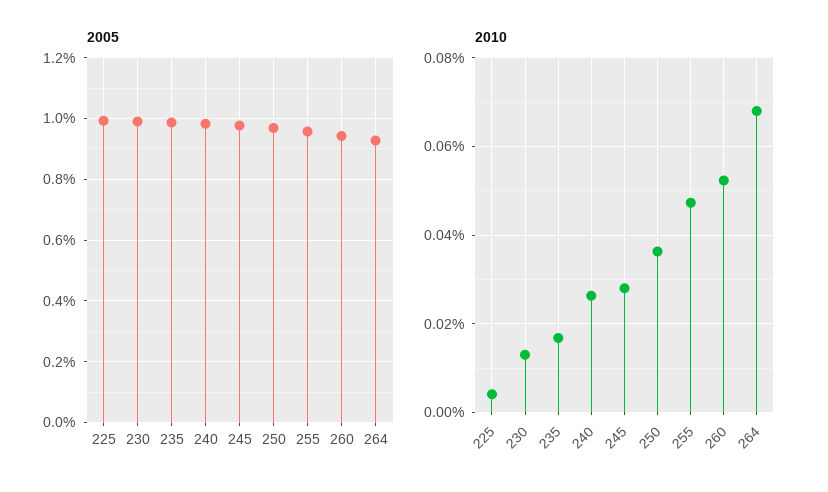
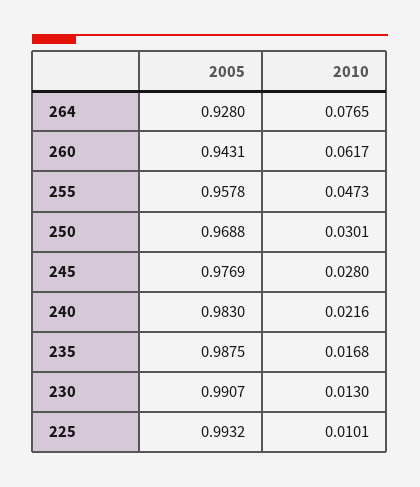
2010, 225: 0.004 -> 0.0101
2010, 240: 0.026 -> 0.0216
2010, 250: 0.036 -> 0.0301
2010, 260: 0.052 -> 0.0617
2010, 264: 0.068 -> 0.0765

